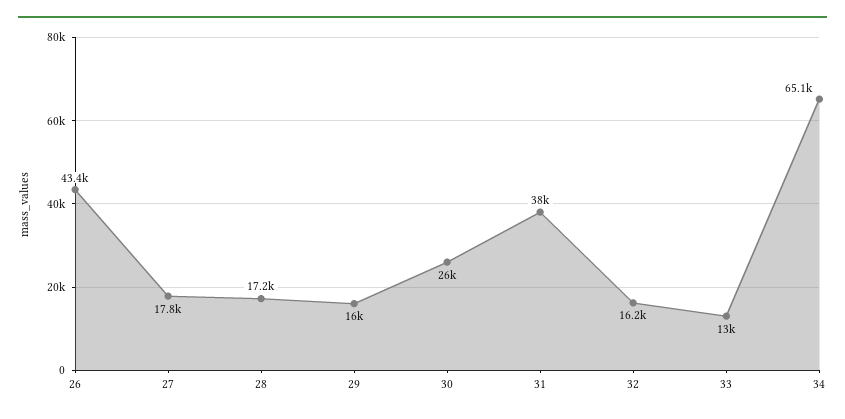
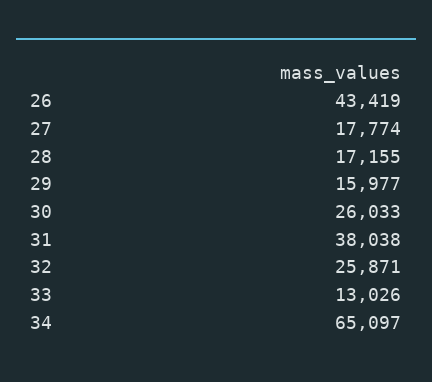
32: 16200 -> 25871

